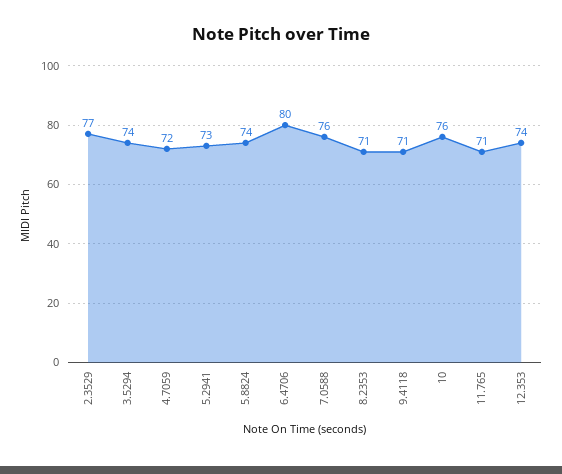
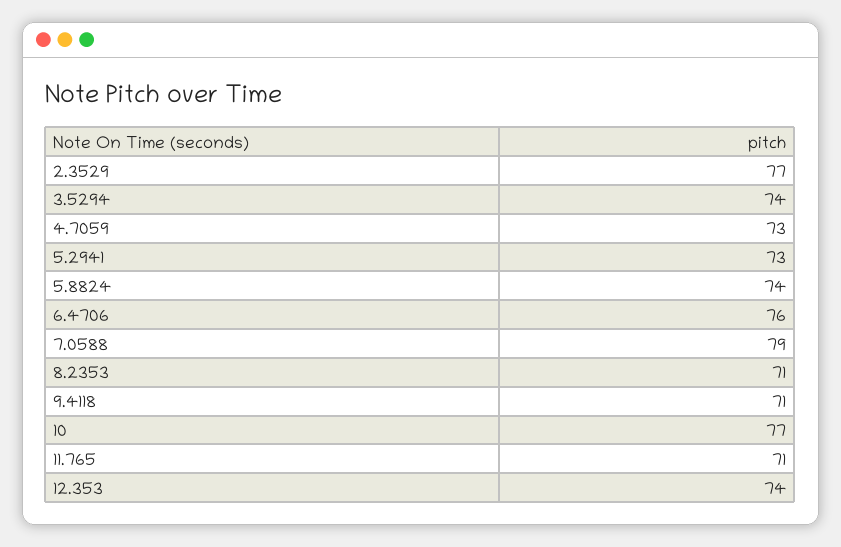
4.7059: 72 -> 73
6.4706: 80 -> 76
7.0588: 76 -> 79
10: 76 -> 77

